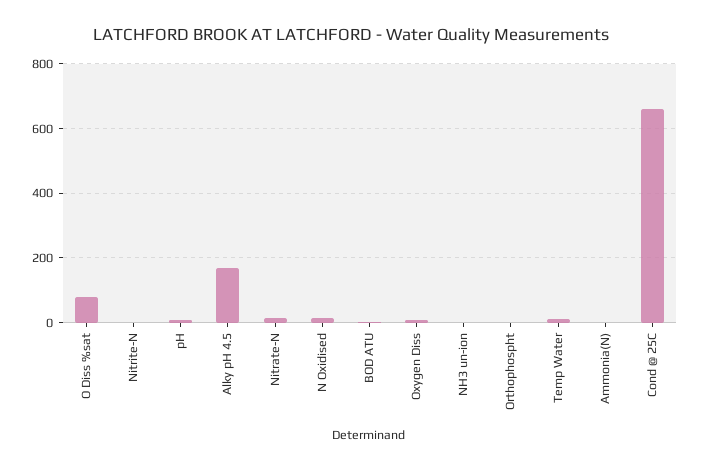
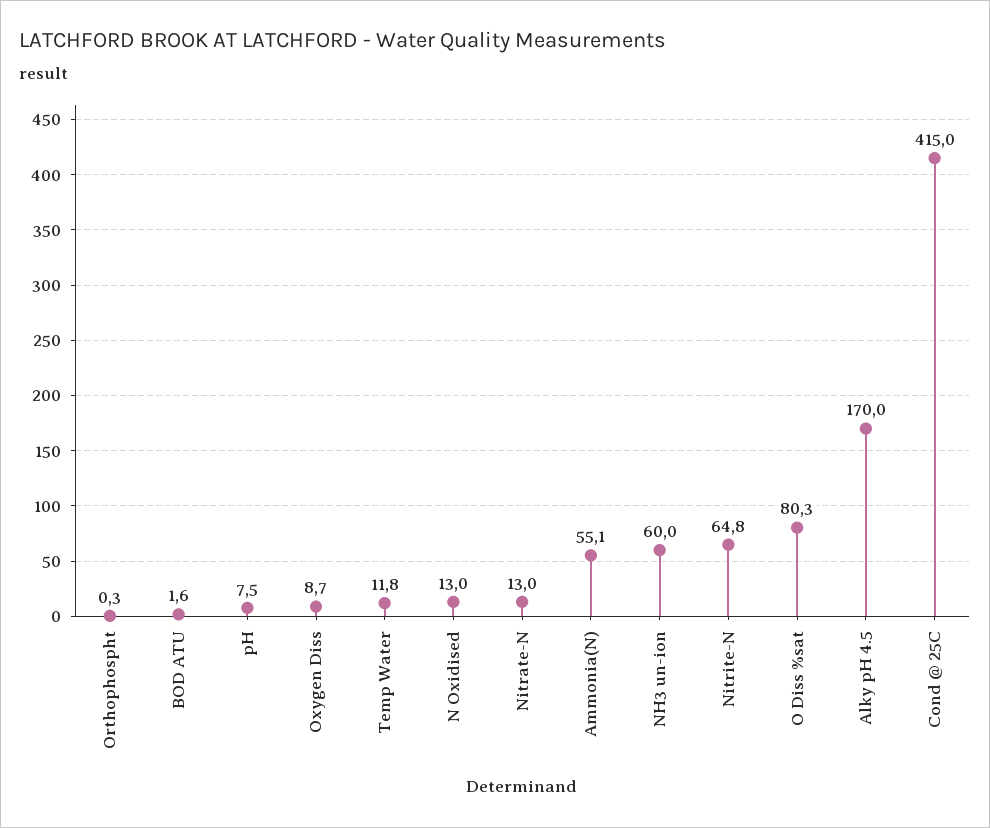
Nitrite-N: 0 -> 64.8
NH3 un-ion: 0 -> 60
Ammonia(N): 0 -> 55.1
Cond @ 25C: 660 -> 415

